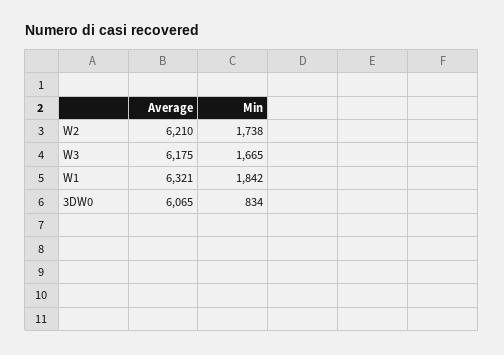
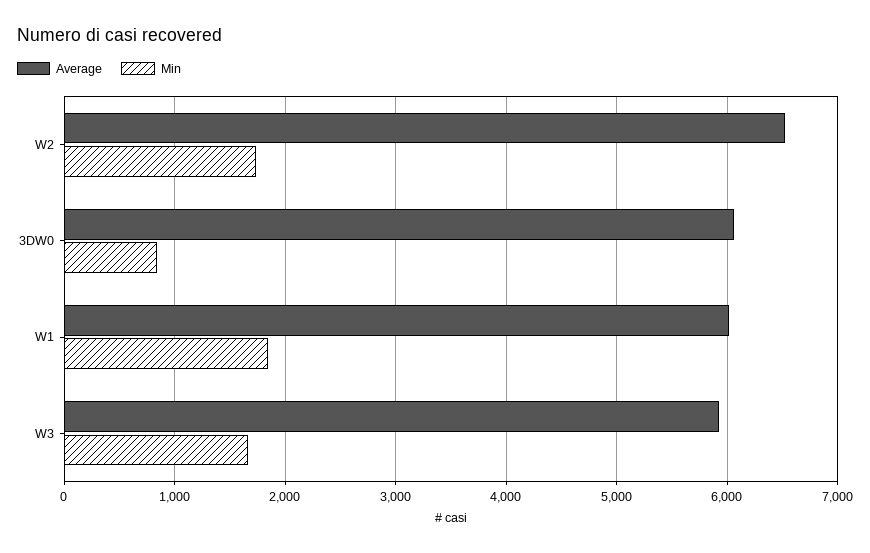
Average, W2: 6210 -> 6500
Average, W3: 6175 -> 5900
Average, W1: 6321 -> 6000

